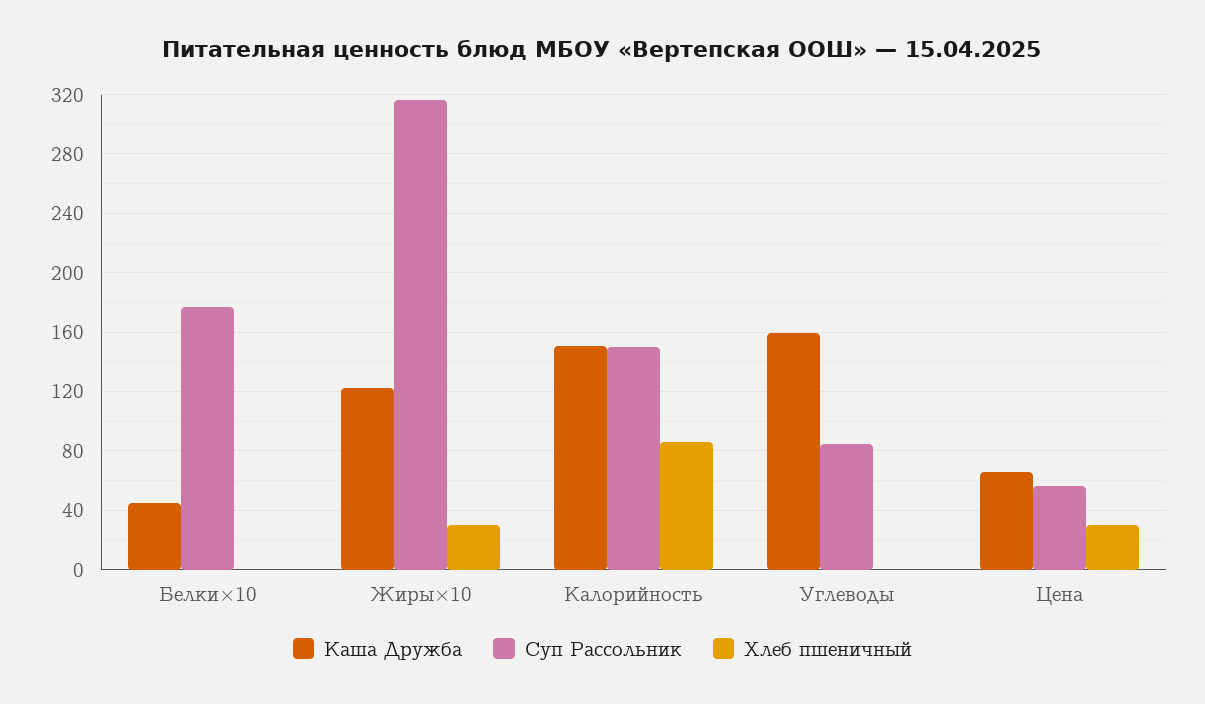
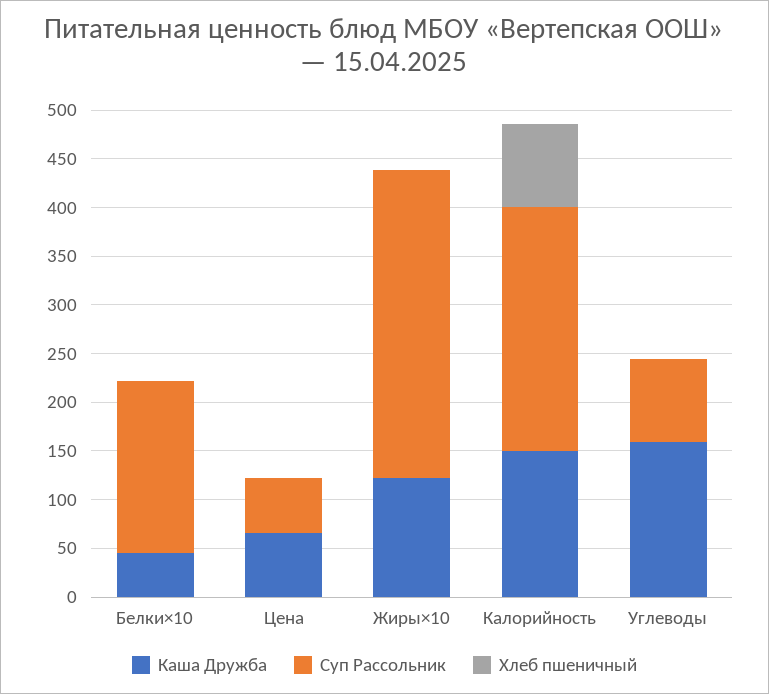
Хлеб пшеничный, Жиры×10: 30 -> 0
Суп Рассольник, Калорийность: 150 -> 250
Хлеб пшеничный, Цена: 30 -> 0

